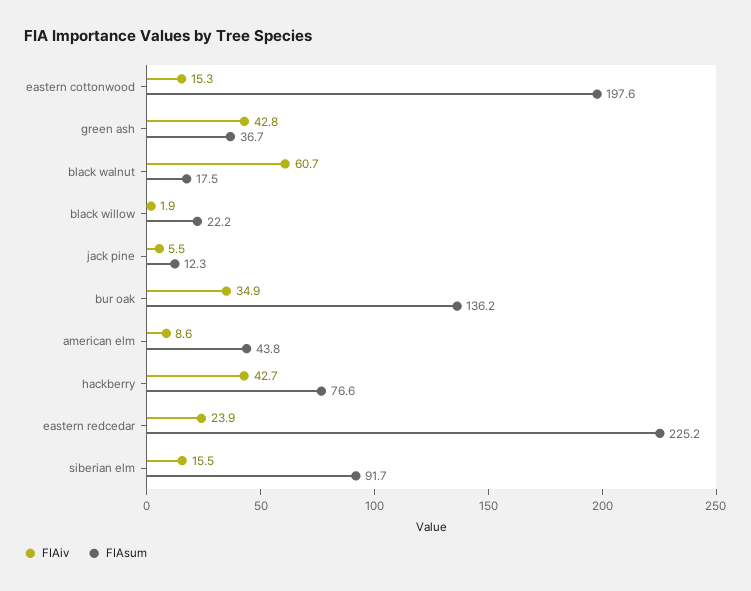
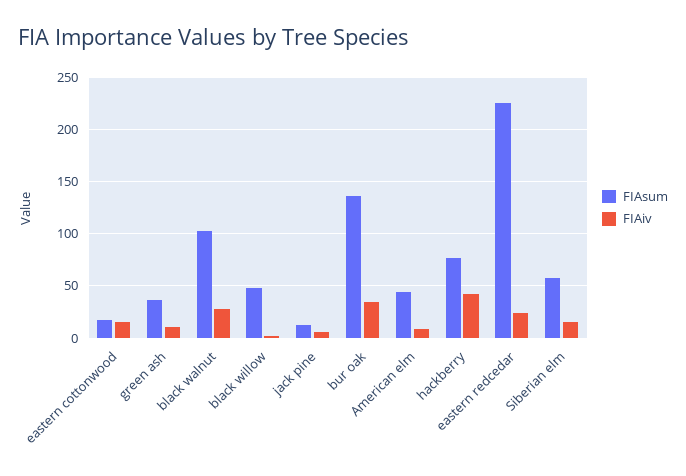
FIAsum, eastern cottonwood: 197.6 -> 20
FIAiv, green ash: 42.8 -> 10
FIAiv, black walnut: 60.7 -> 30
FIAsum, black walnut: 17.5 -> 100
FIAsum, black willow: 22.2 -> 50
FIAsum, siberian elm: 91.7 -> 60

